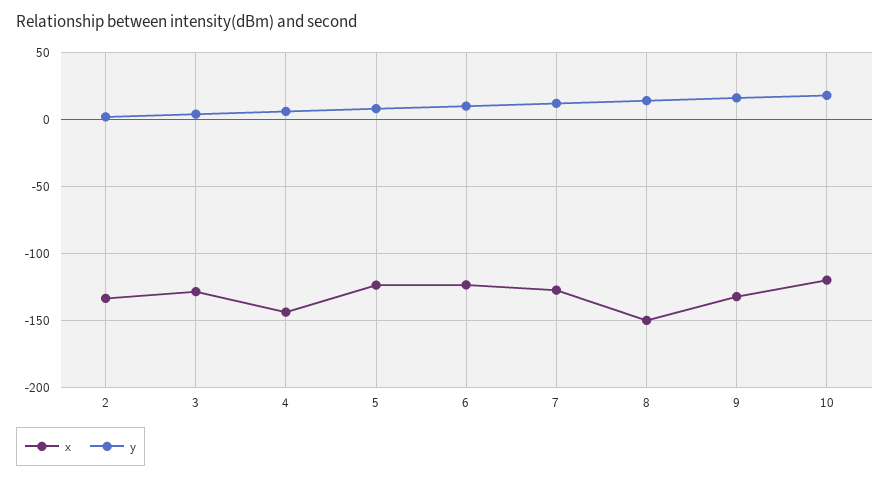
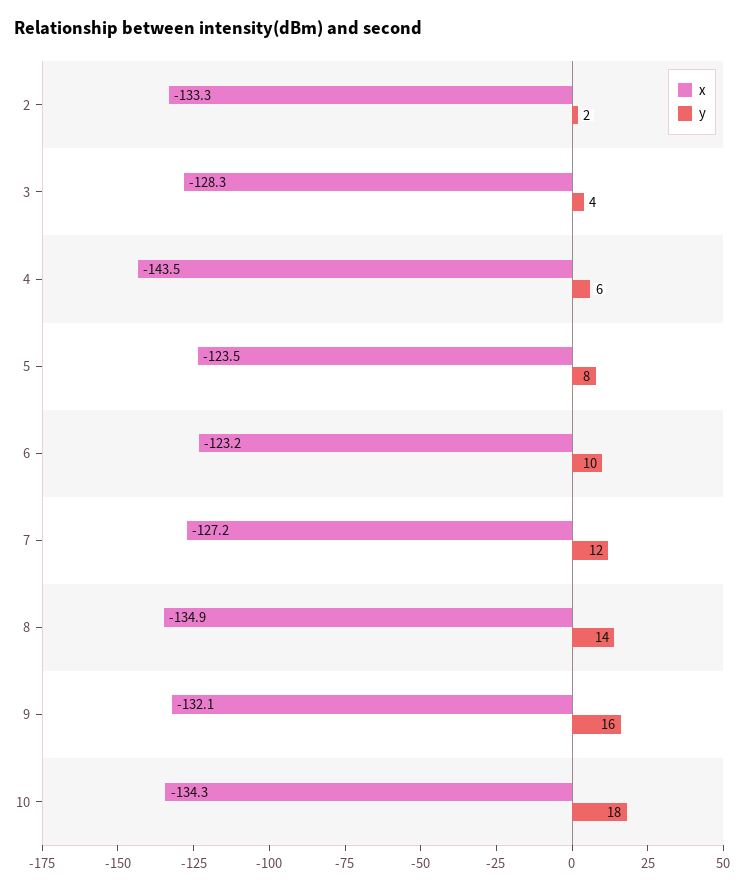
x, 8: -150 -> -134.9
x, 10: -120 -> -134.3

